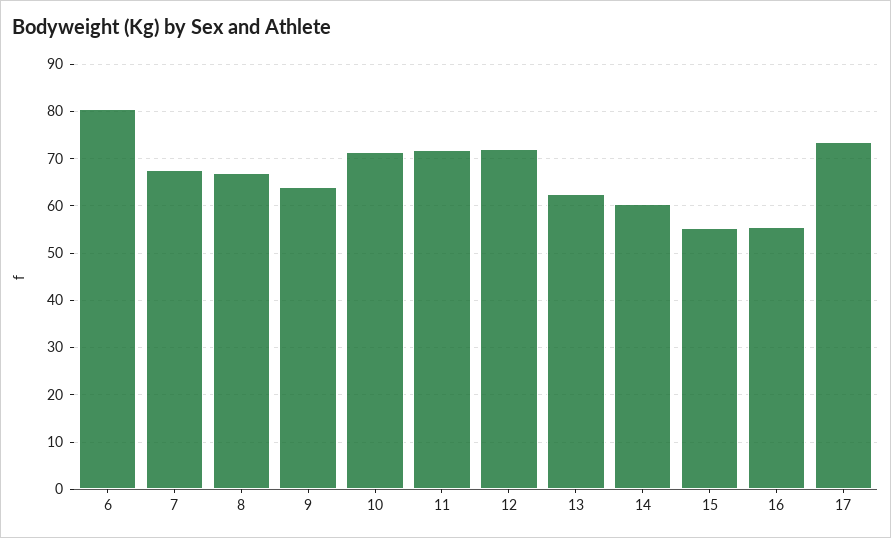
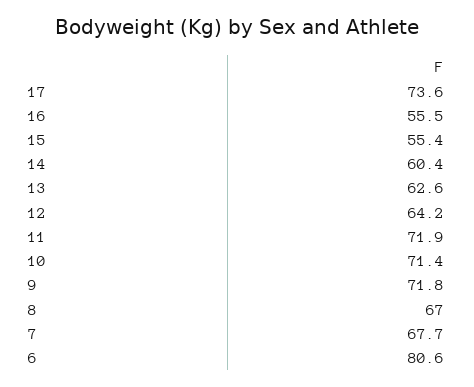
9: 64 -> 71.8
12: 72 -> 64.2

